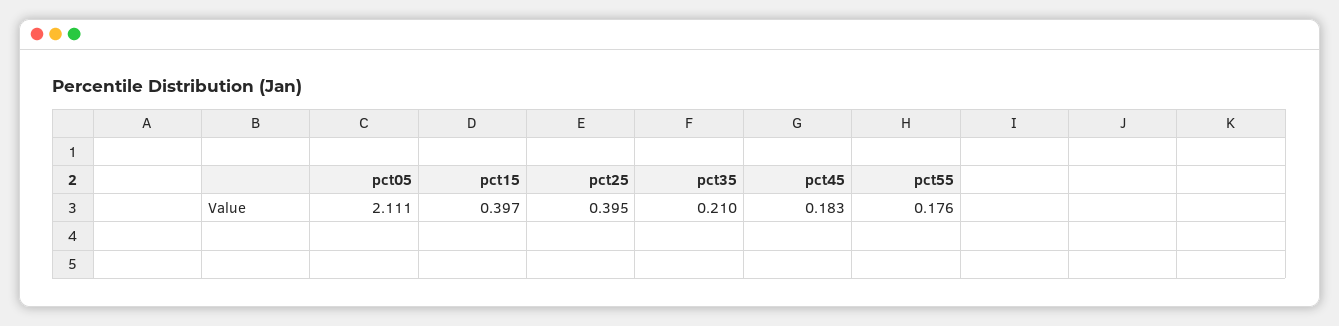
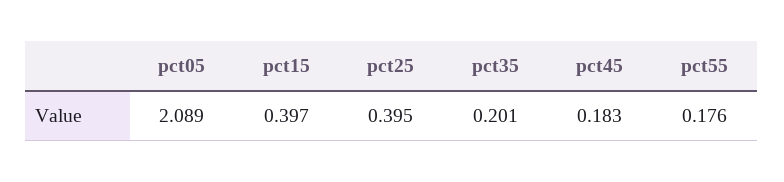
pct05: 2.111 -> 2.089
pct35: 0.21 -> 0.201

